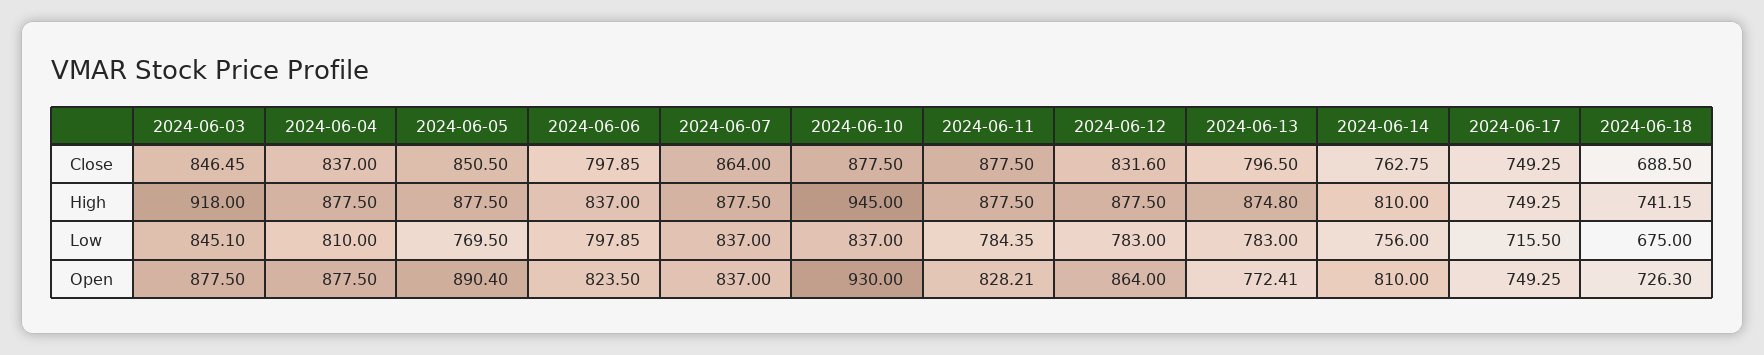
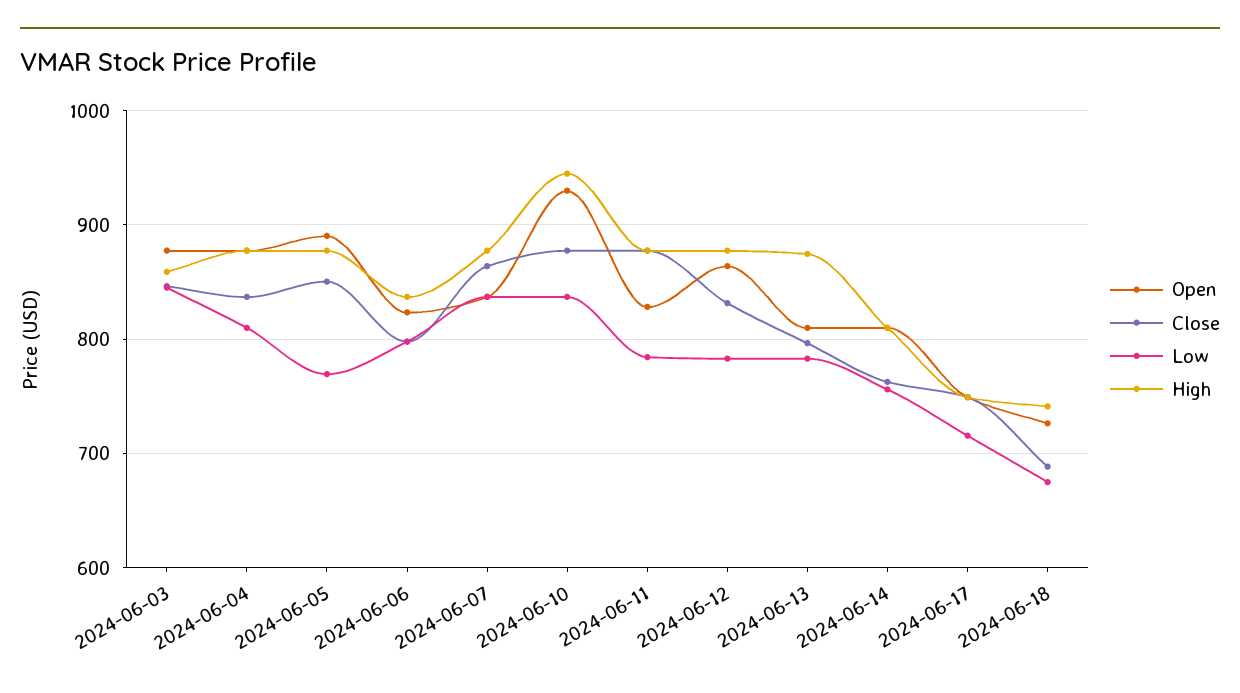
High, 2024-06-03: 918 -> 860
Open, 2024-06-13: 772.41 -> 810

